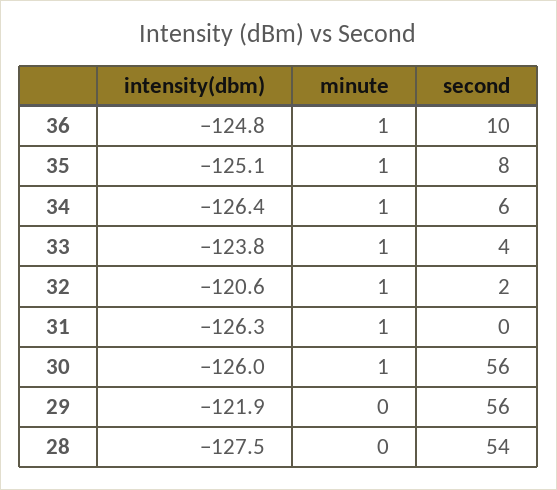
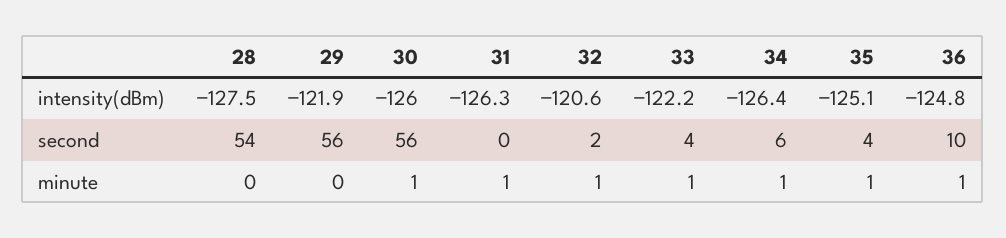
second, 35: 8 -> 4
intensity(dbm), 33: -123.8 -> -122.2

